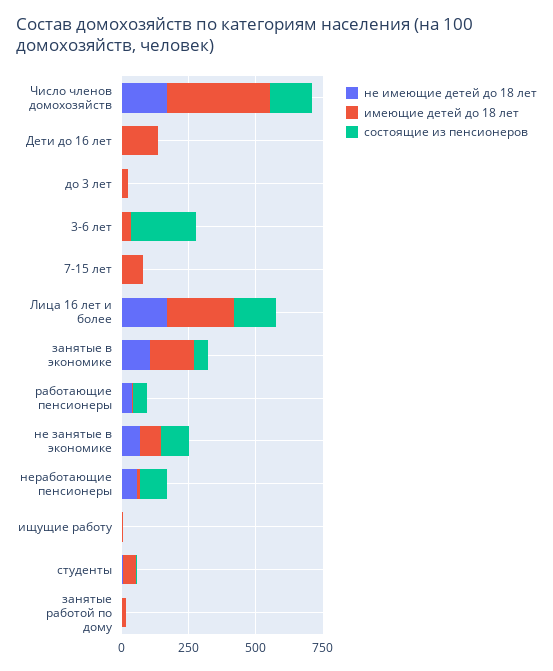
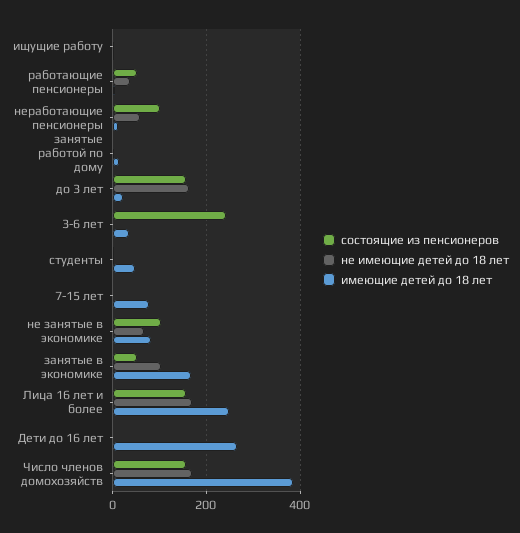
имеющие детей до 18 лет, Дети до 16 лет: 150 -> 260
не имеющие детей до 18 лет, до 3 лет: 0 -> 160
состоящие из пенсионеров, до 3 лет: 0 -> 160

